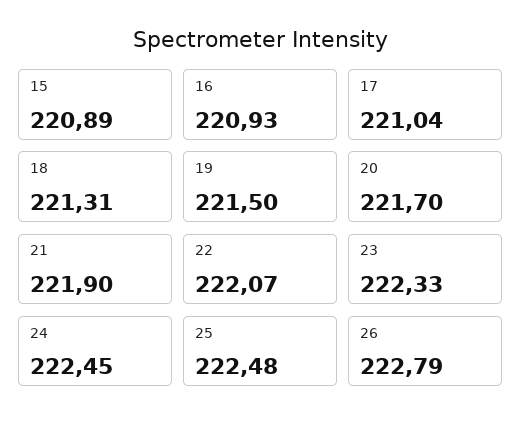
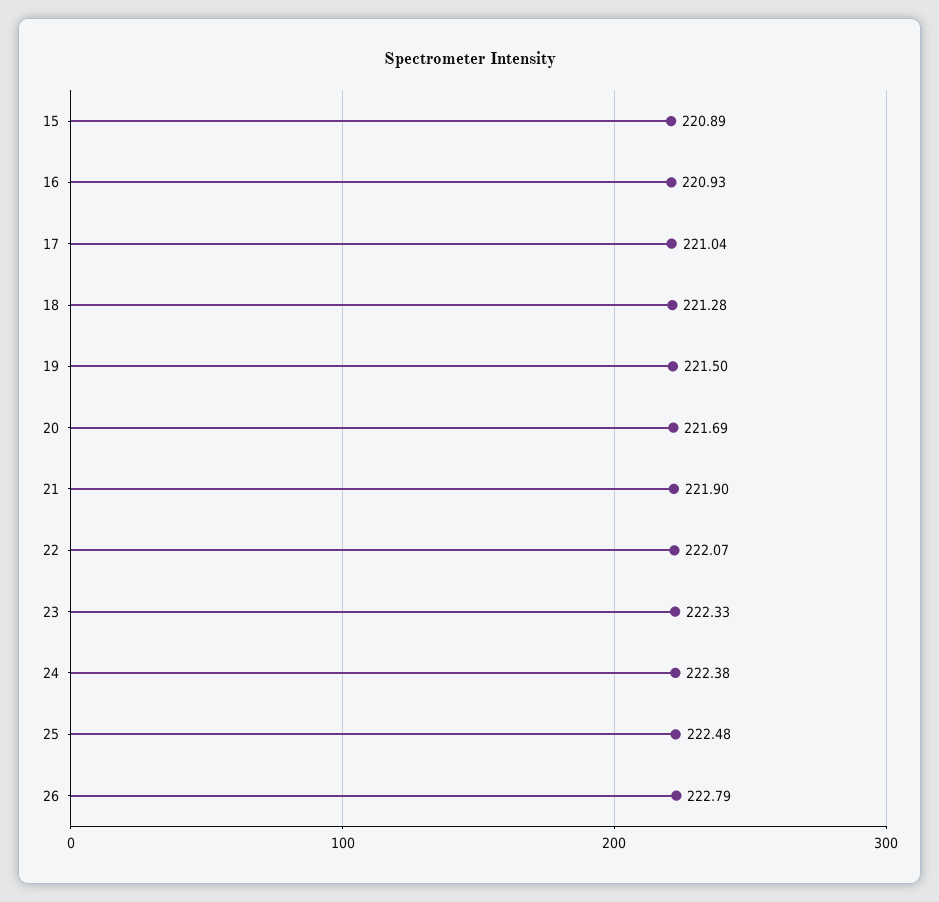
18: 221.31 -> 221.28
20: 221.7 -> 221.69
24: 222.45 -> 222.38

